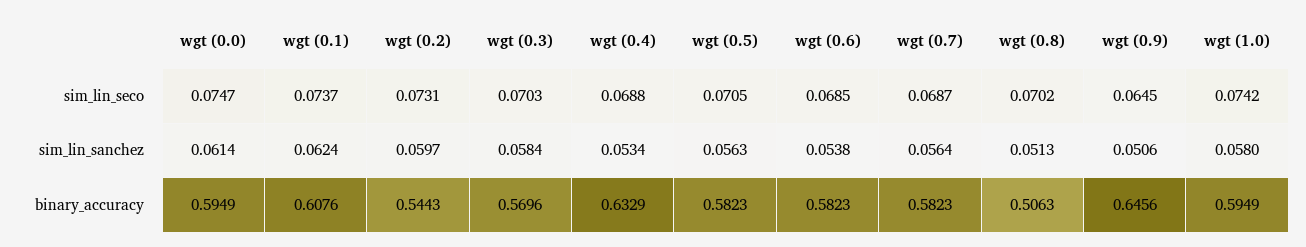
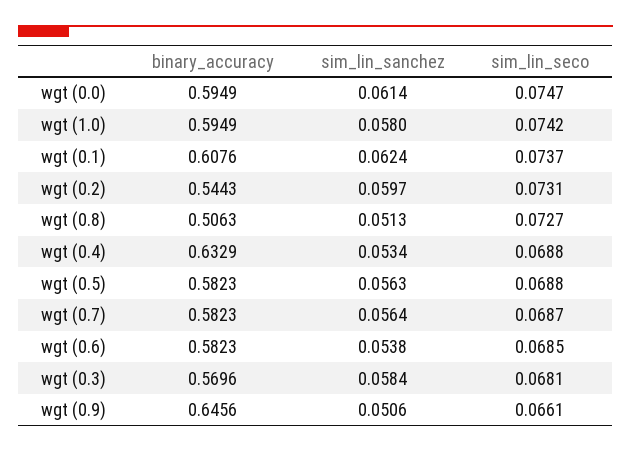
wgt (0.3), sim_lin_seco: 0.0703 -> 0.0681
wgt (0.5), sim_lin_seco: 0.0705 -> 0.0688
wgt (0.8), sim_lin_seco: 0.0702 -> 0.0727
wgt (0.9), sim_lin_seco: 0.0645 -> 0.0661

